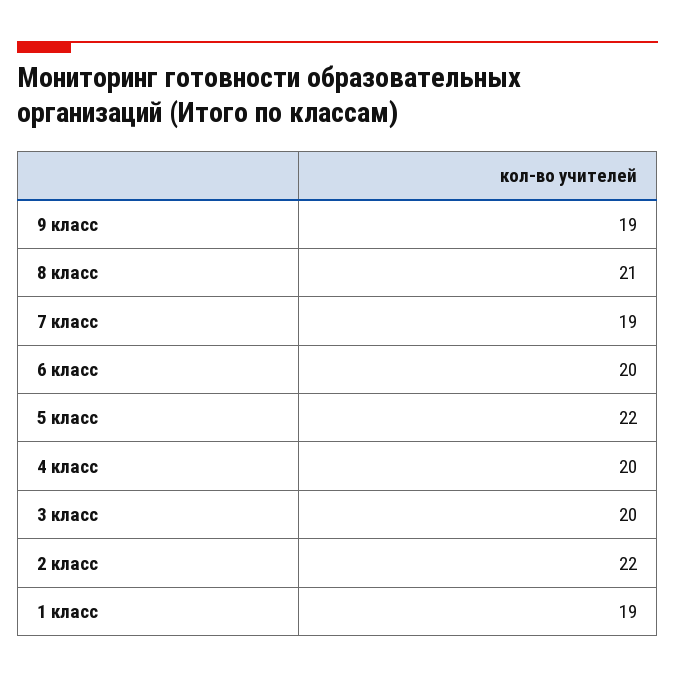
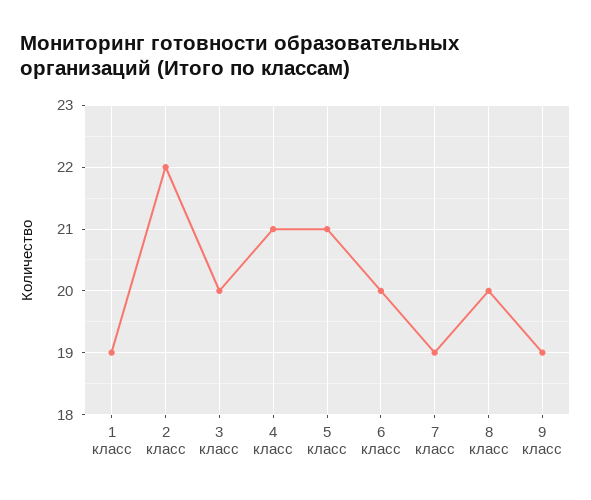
8 класс: 21 -> 20
5 класс: 22 -> 21
4 класс: 20 -> 21

